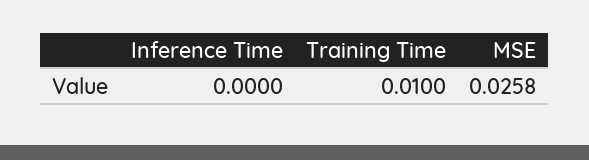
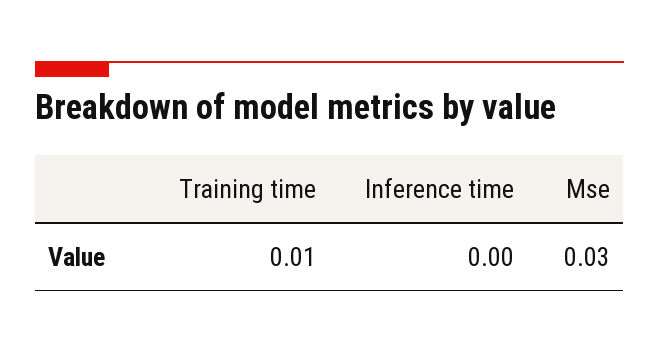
MSE: 0.0258 -> 0.03

